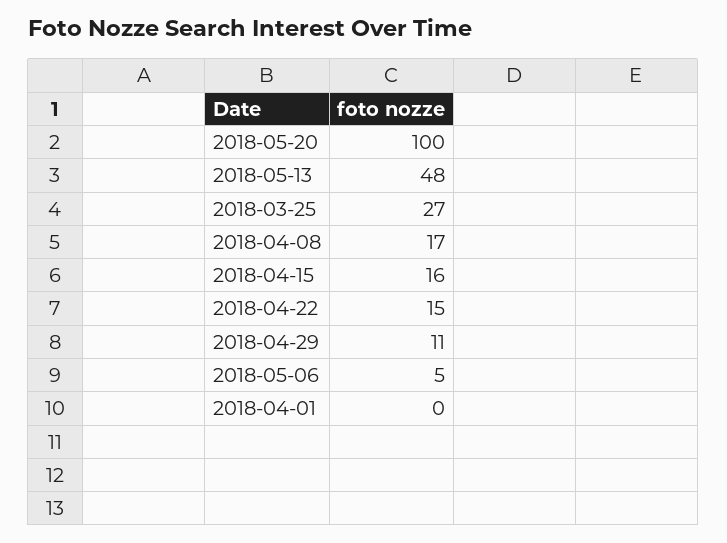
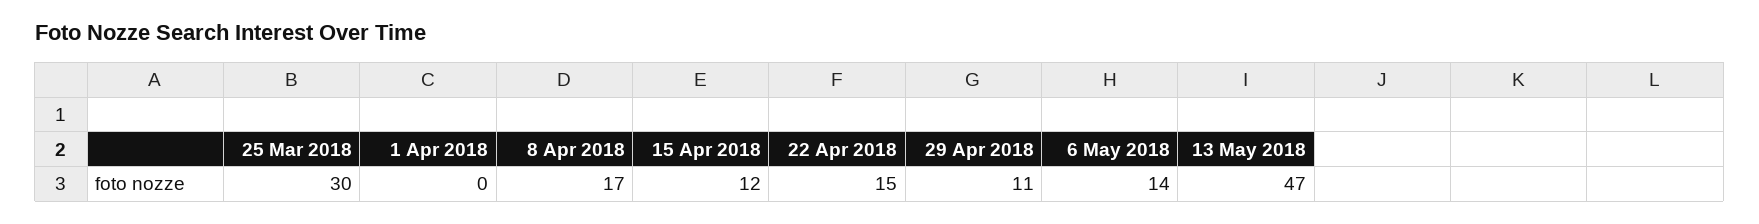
2018-05-20: 100 -> none
2018-05-13: 48 -> 47
2018-03-25: 27 -> 30
2018-04-15: 16 -> 12
2018-05-06: 5 -> 14

